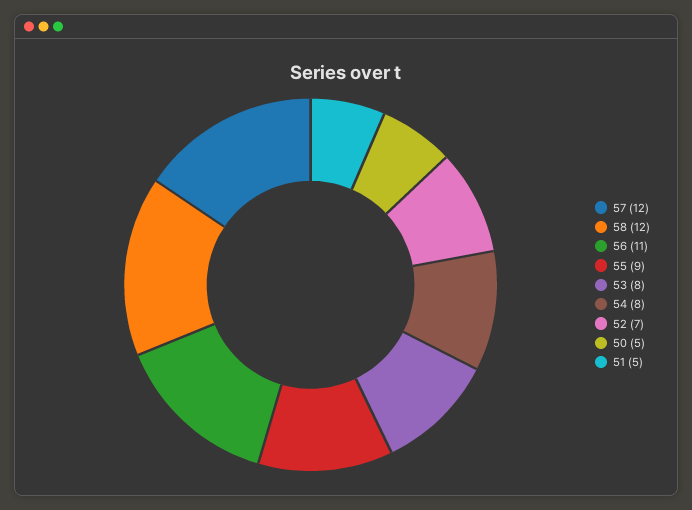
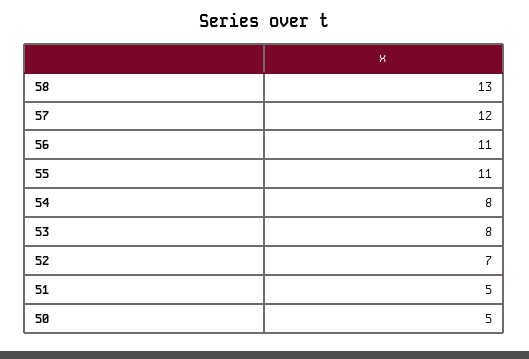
58: 12 -> 13
55: 9 -> 11

